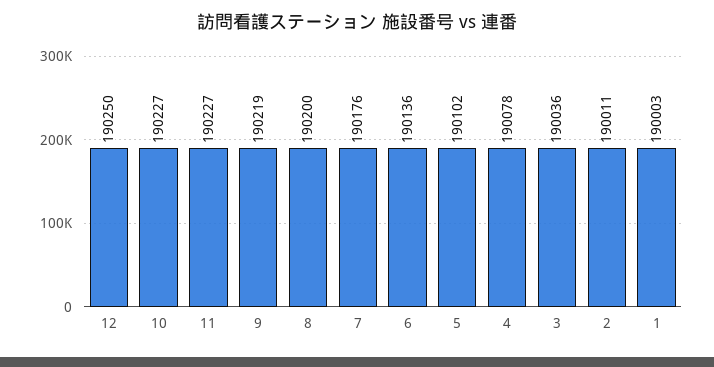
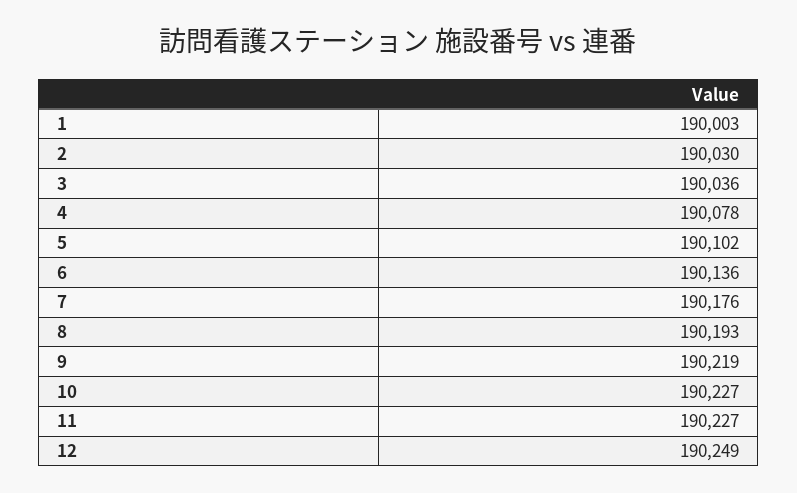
12: 190250 -> 190249
8: 190200 -> 190193
2: 190011 -> 190030

